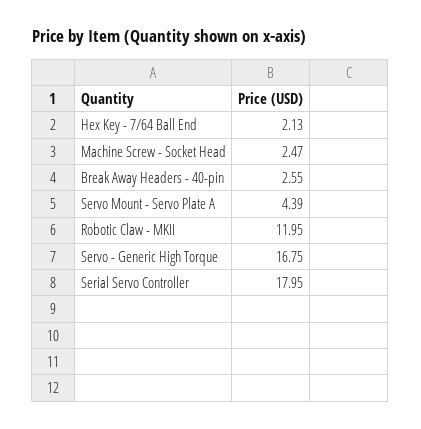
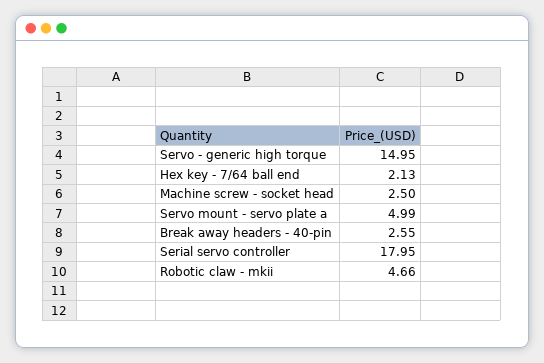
Machine Screw - Socket Head: 2.47 -> 2.5
Servo Mount - Servo Plate A: 4.39 -> 4.99
Robotic Claw - MKII: 11.95 -> 4.66
Servo - Generic High Torque: 16.75 -> 14.95

